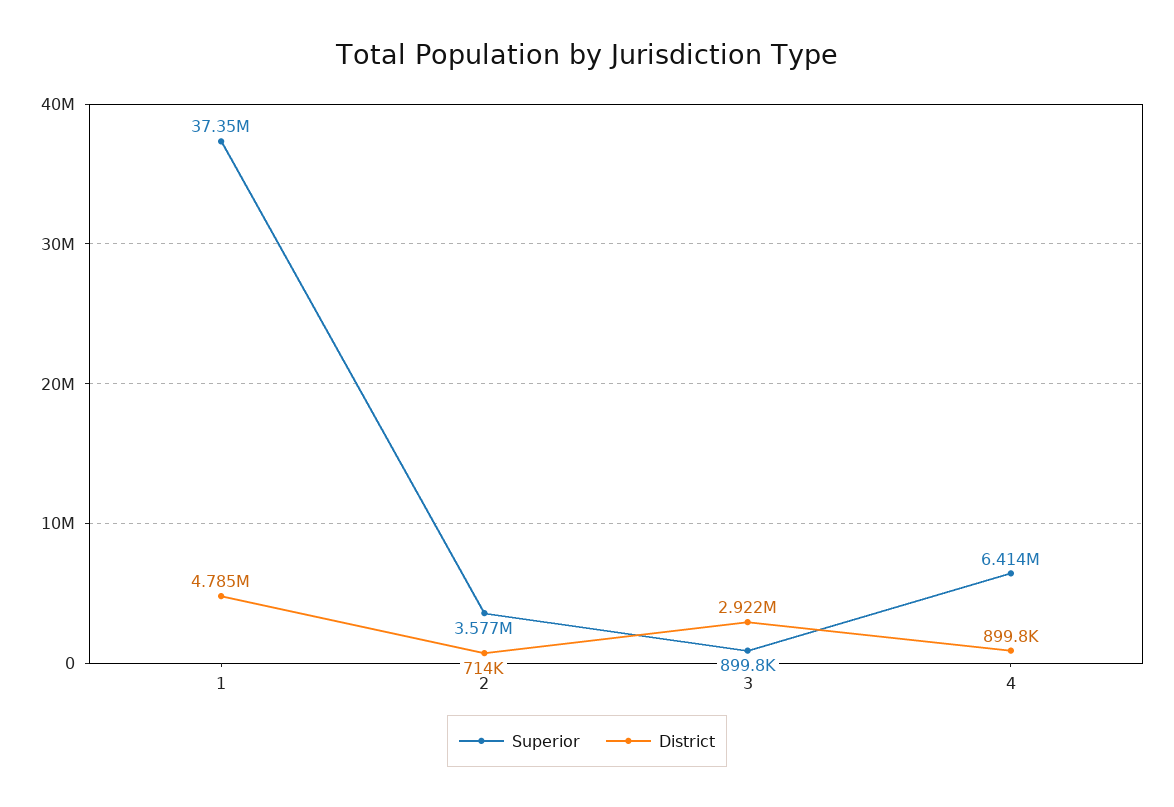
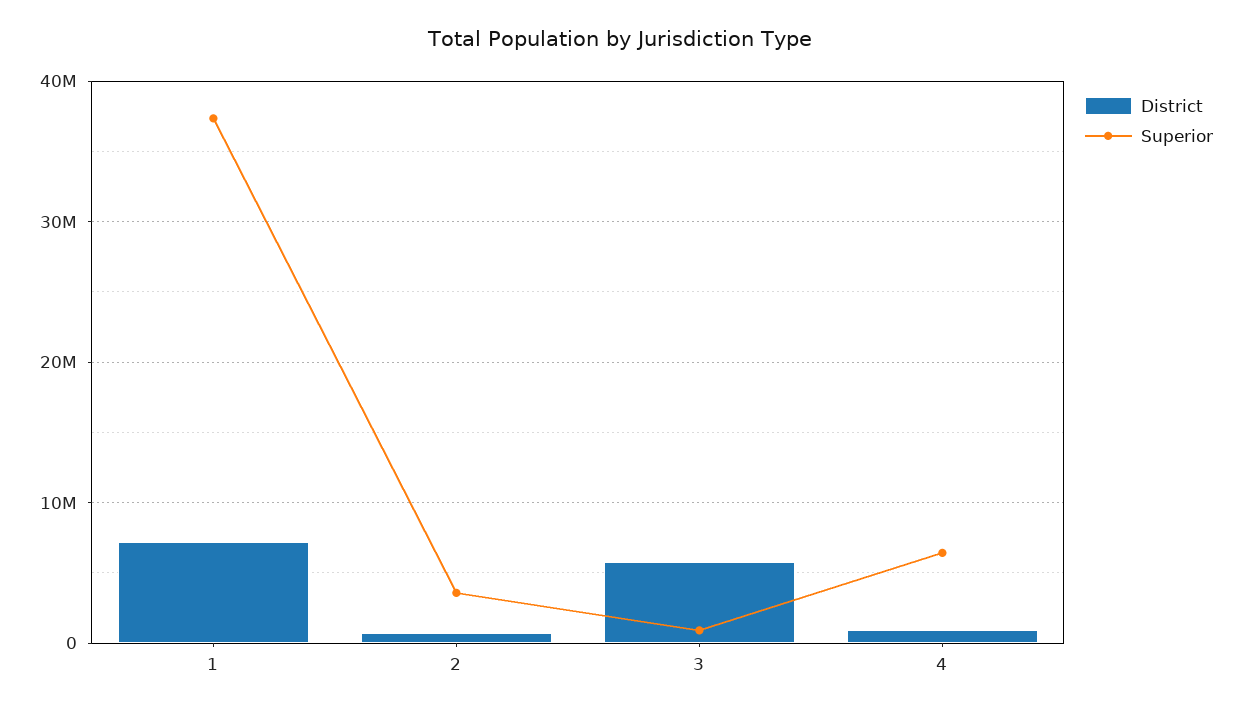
District, 1: 4785000 -> 7000000
District, 3: 2922000 -> 6000000

